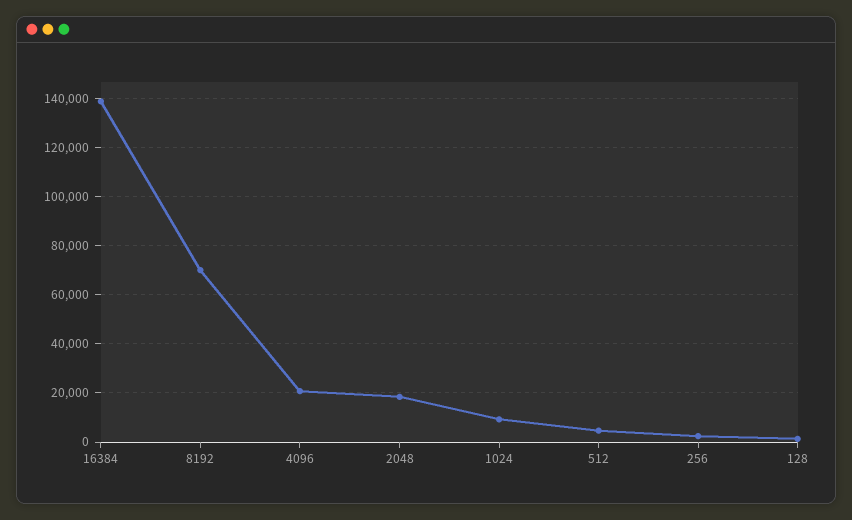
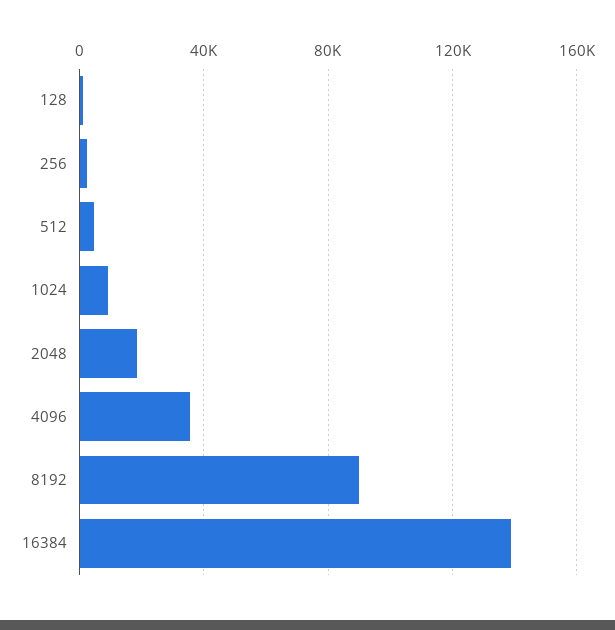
8192: 70000 -> 90000
4096: 20000 -> 35000

